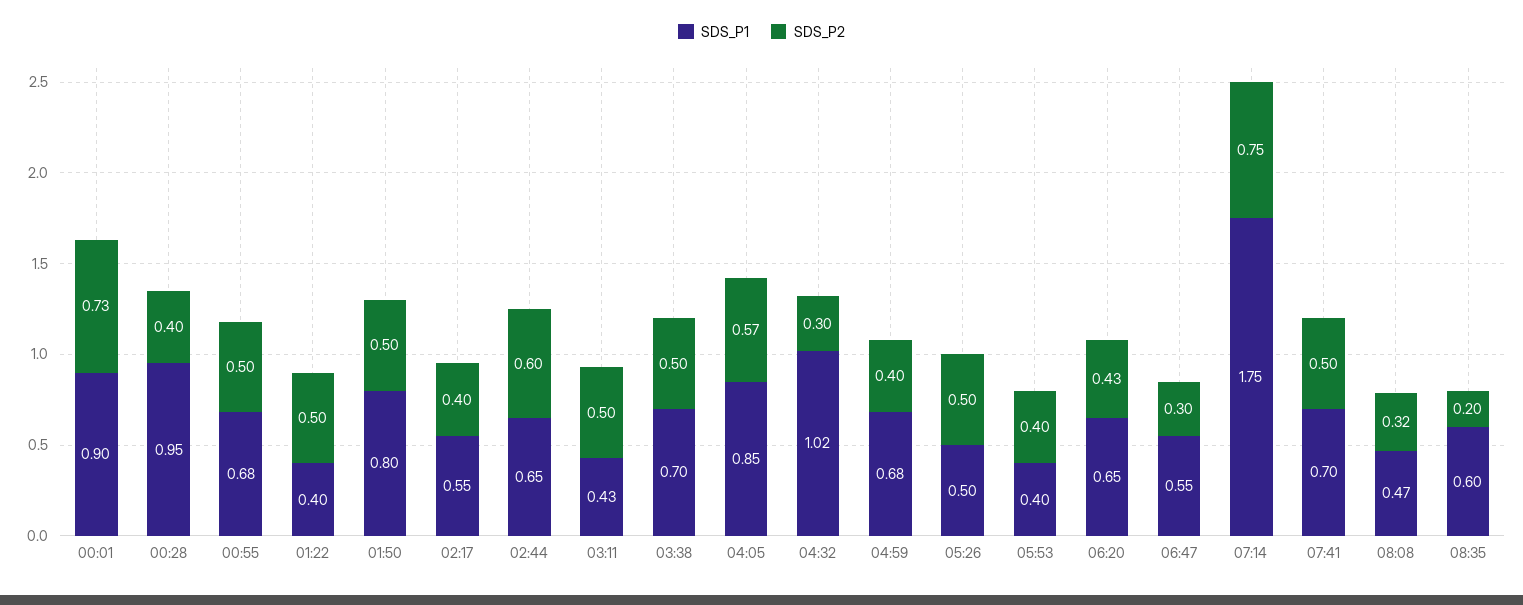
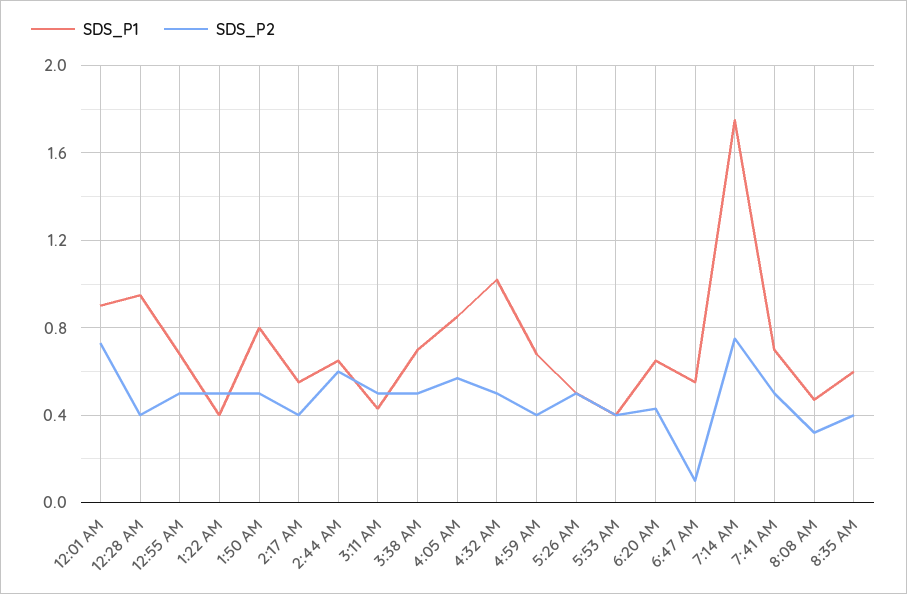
SDS_P2, 04:32: 0.3 -> 0.5
SDS_P2, 06:47: 0.3 -> 0.1
SDS_P2, 08:35: 0.2 -> 0.4

